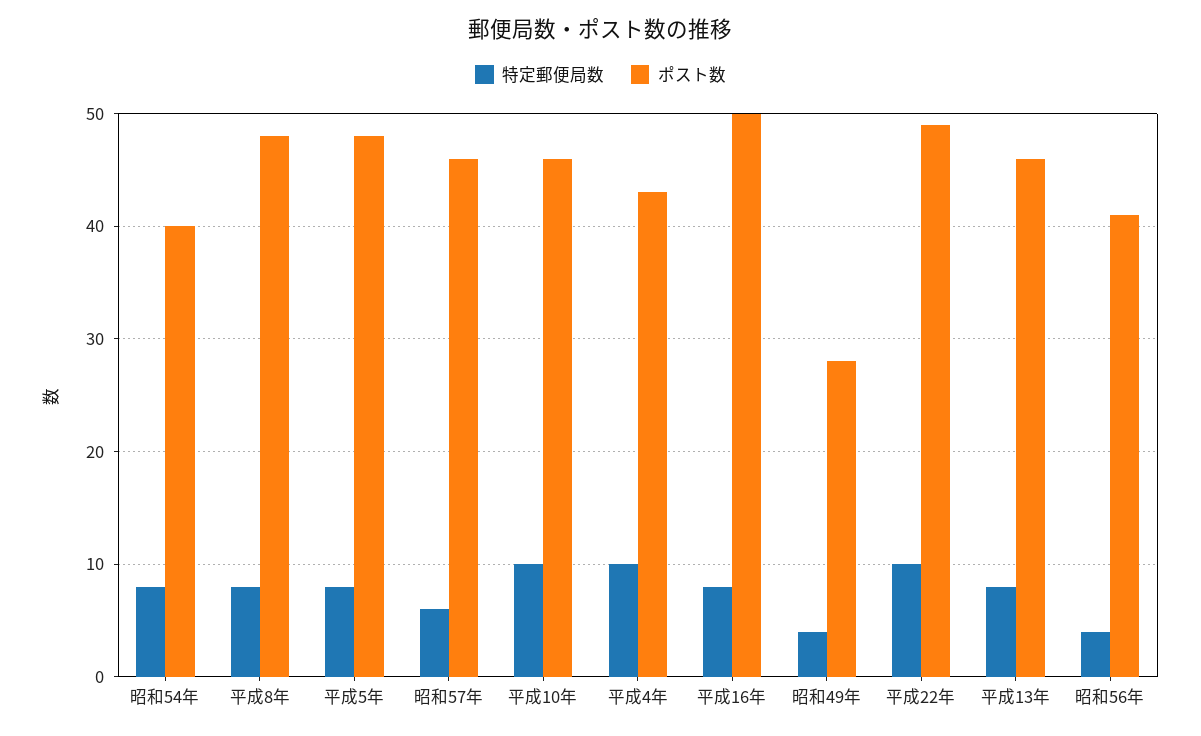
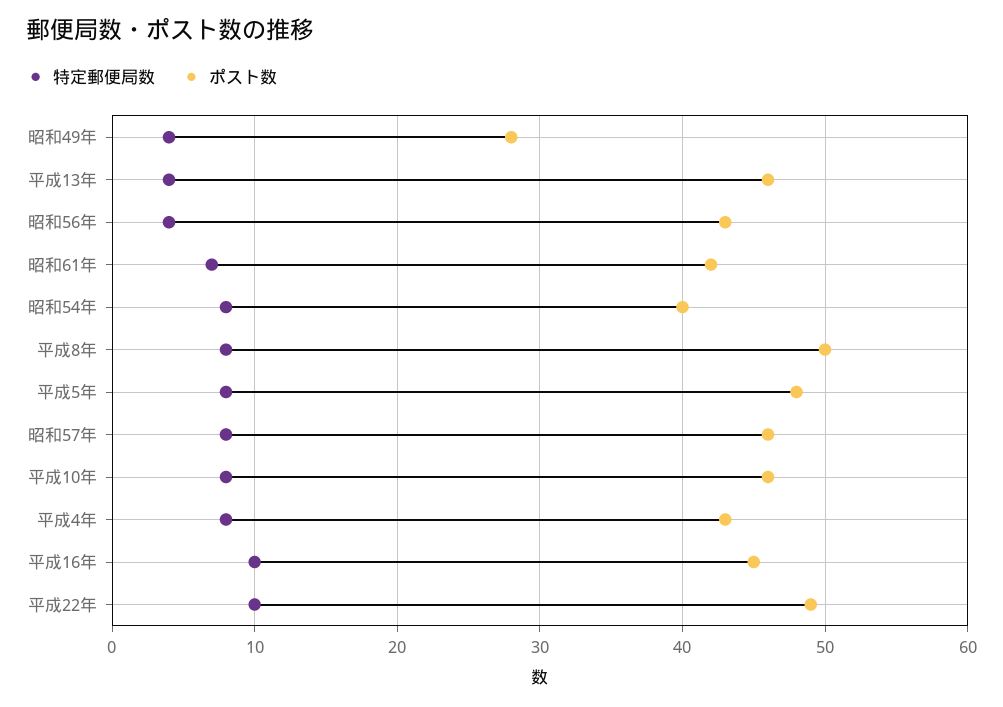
ポスト数, 平成8年: 48 -> 50
特定郵便局数, 昭和57年: 6 -> 8
特定郵便局数, 平成10年: 10 -> 8
特定郵便局数, 平成4年: 10 -> 8
特定郵便局数, 平成16年: 8 -> 10
ポスト数, 平成16年: 50 -> 45
特定郵便局数, 平成13年: 8 -> 4
ポスト数, 昭和56年: 41 -> 43
特定郵便局数, 昭和61年: none -> 7
ポスト数, 昭和61年: none -> 42

